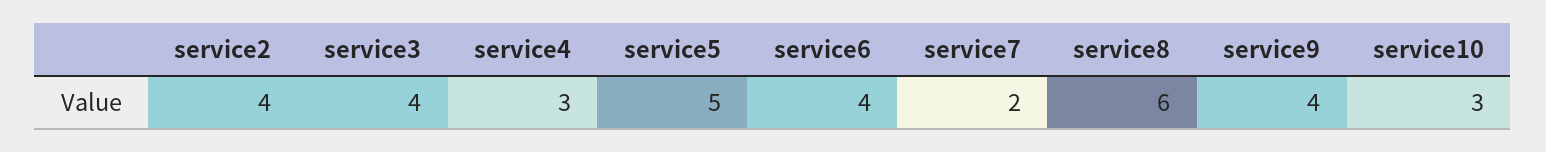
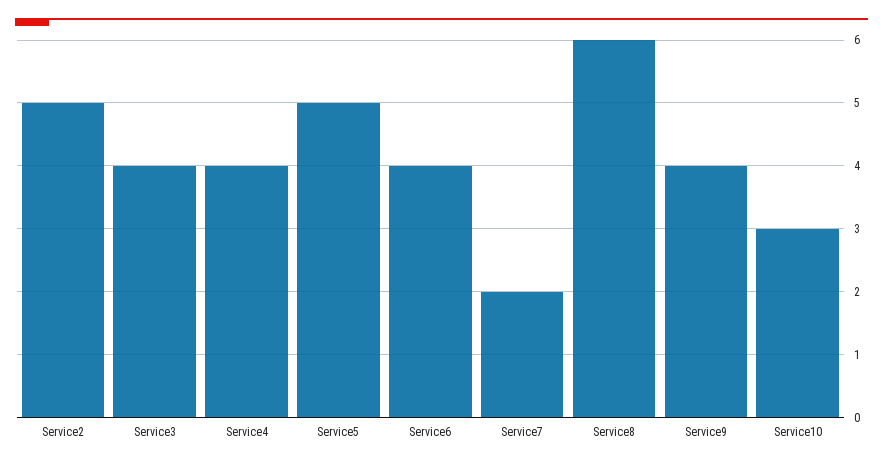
service2: 4 -> 5
service4: 3 -> 4

